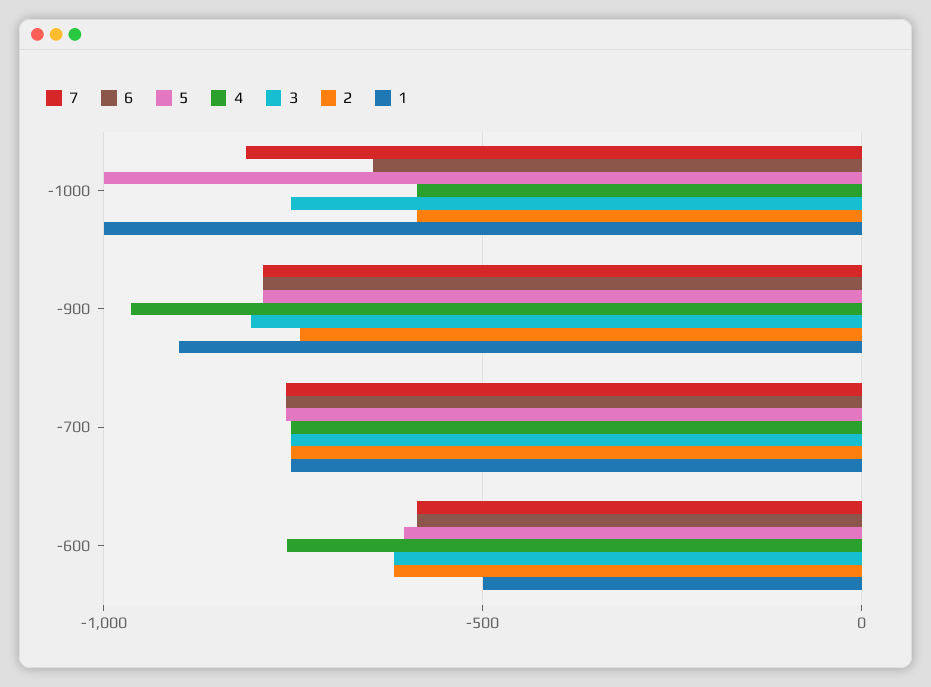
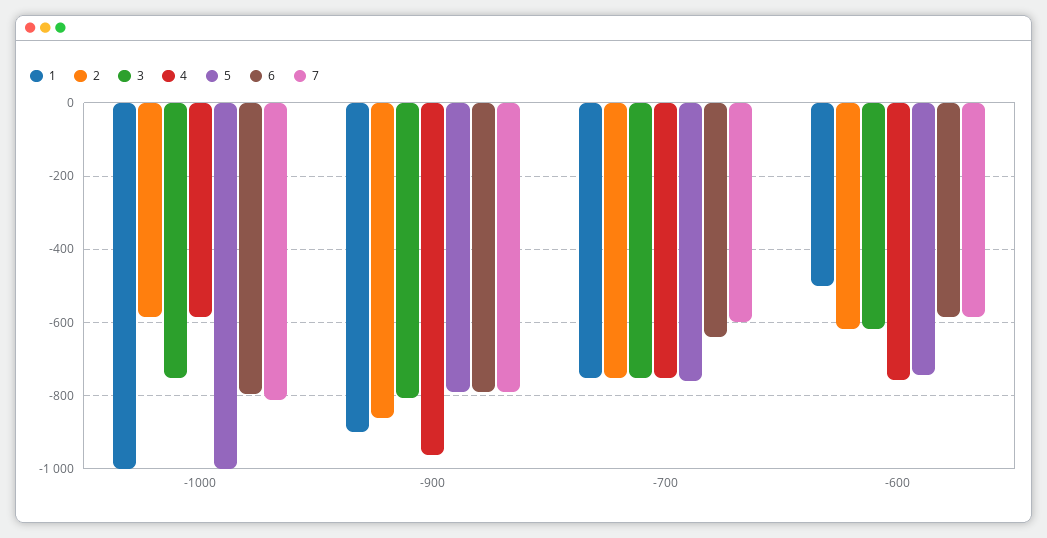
6, -1000: -650 -> -800
2, -900: -750 -> -860
7, -700: -750 -> -600
6, -700: -750 -> -640
5, -600: -600 -> -740

